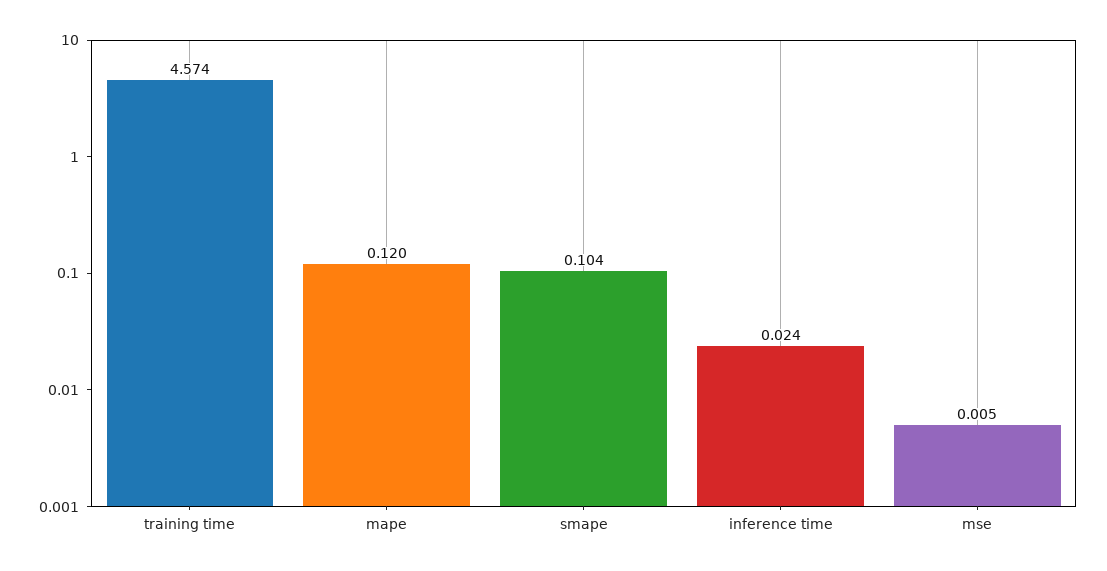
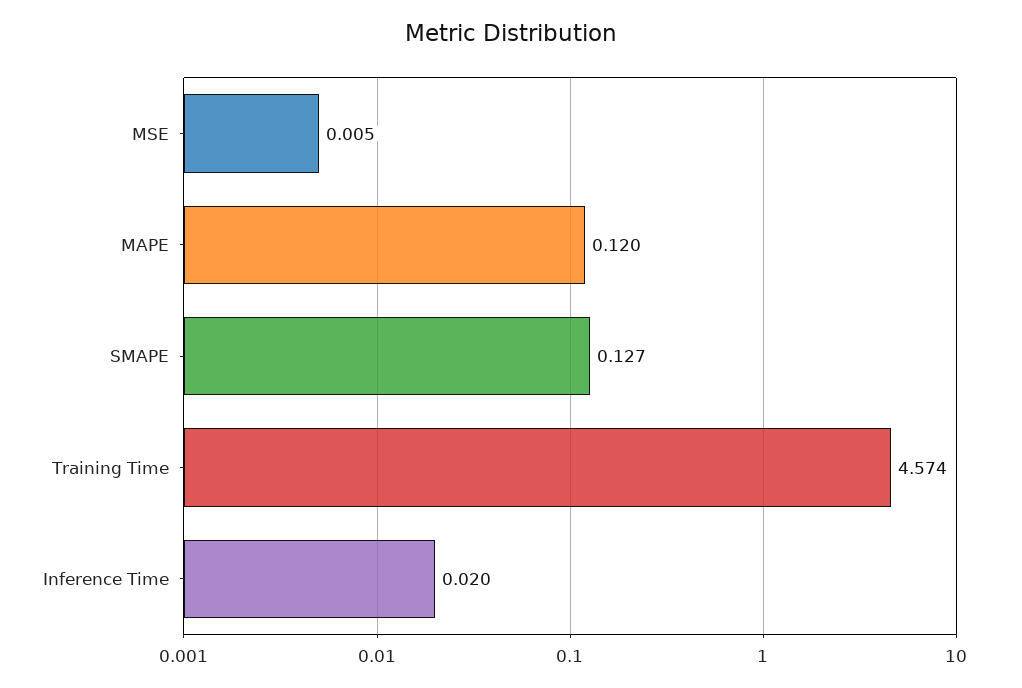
smape: 0.104 -> 0.127
inference time: 0.024 -> 0.02

